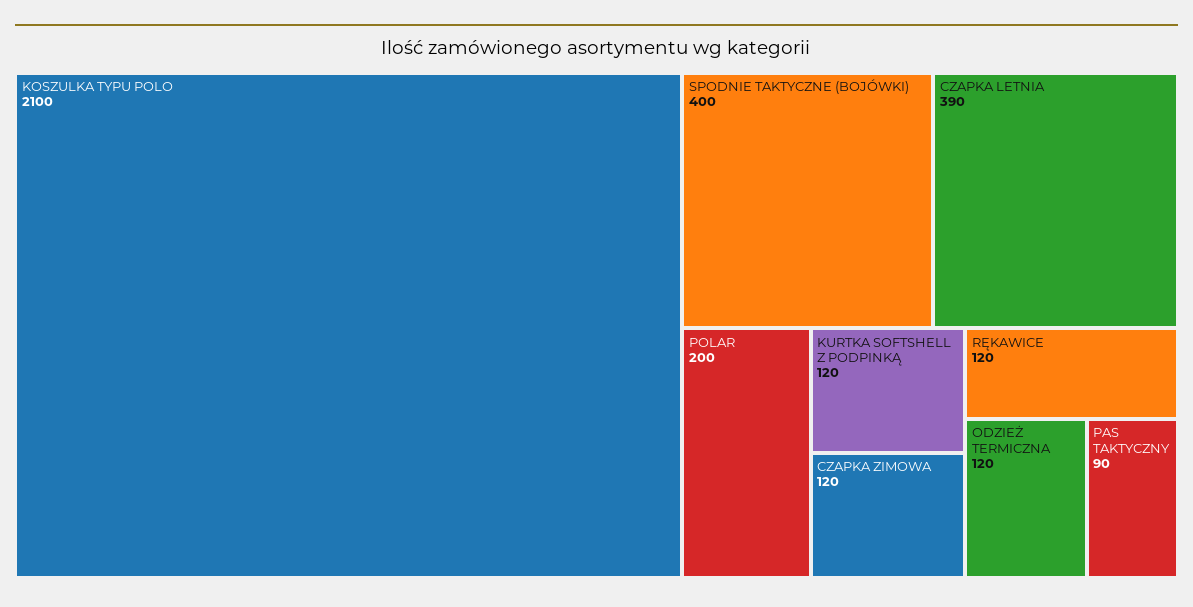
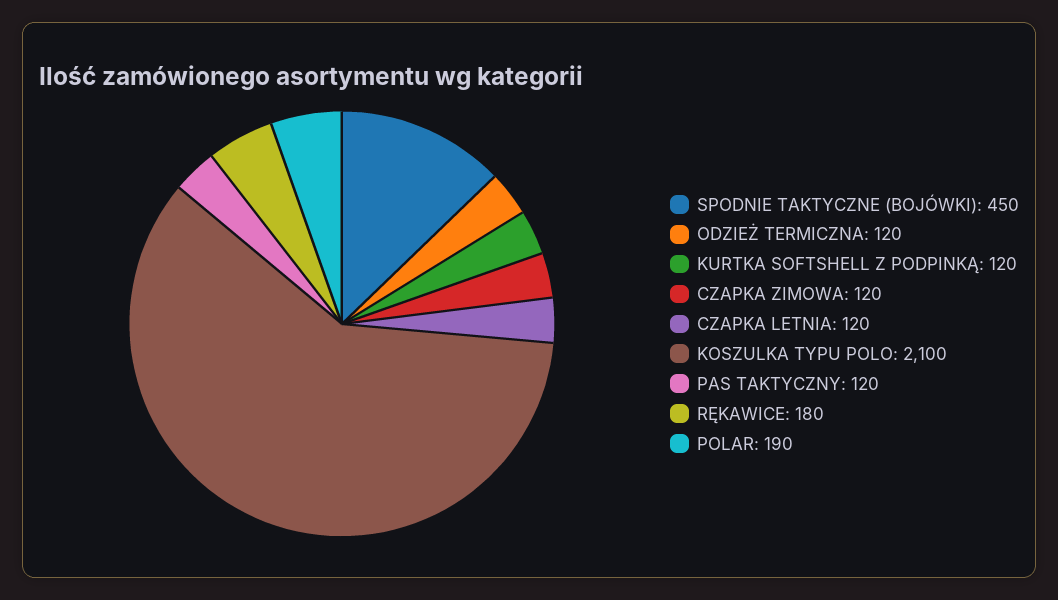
SPODNIE TAKTYCZNE (BOJÓWKI): 400 -> 450
CZAPKA LETNIA: 390 -> 120
POLAR: 200 -> 190
RĘKAWICE: 120 -> 180
PAS TAKTYCZNY: 90 -> 120

